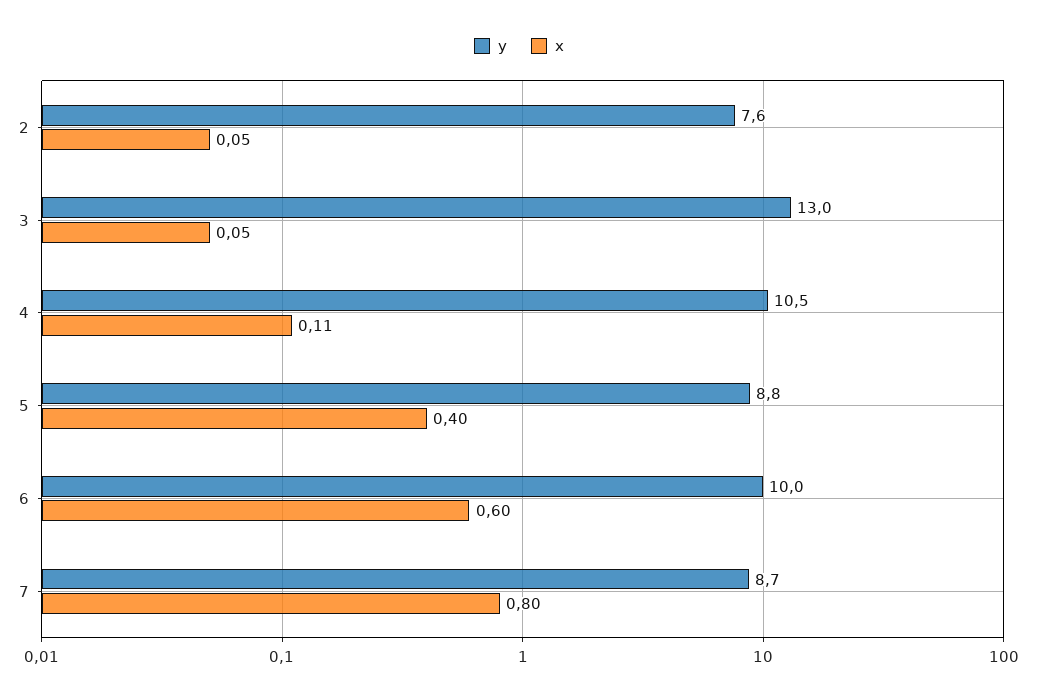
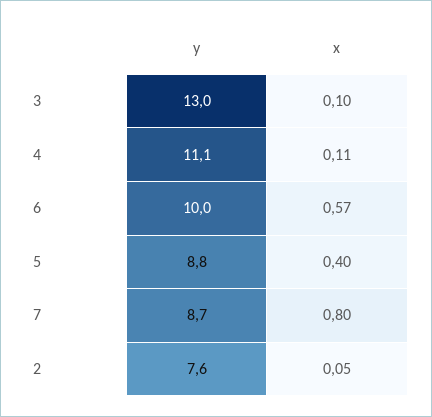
x, 3: 0.05 -> 0.1
y, 4: 10.5 -> 11.1
x, 6: 0.6 -> 0.57

